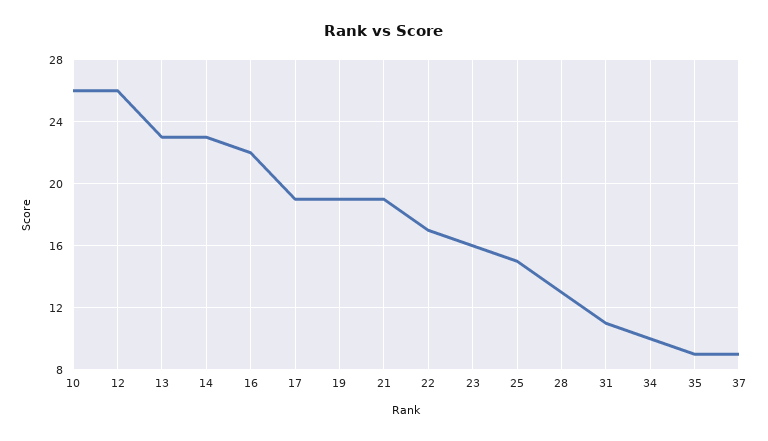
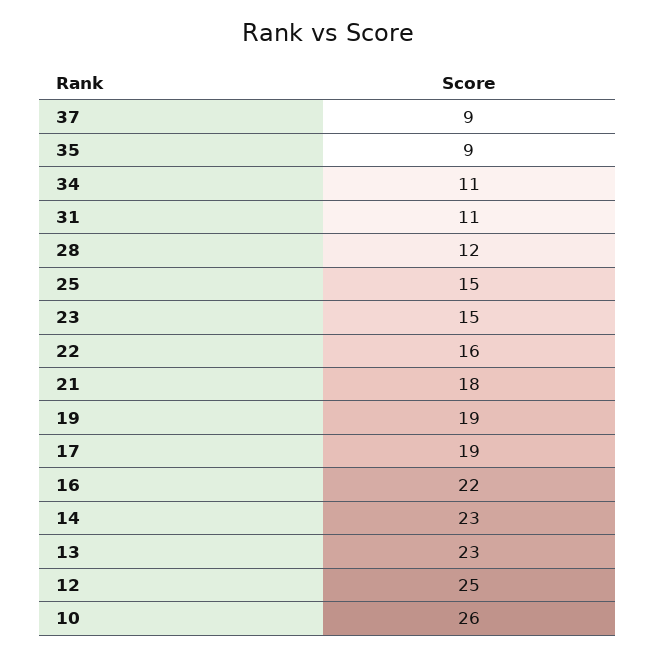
12: 26 -> 25
21: 19 -> 18
22: 17 -> 16
23: 16 -> 15
28: 13 -> 12
34: 10 -> 11

